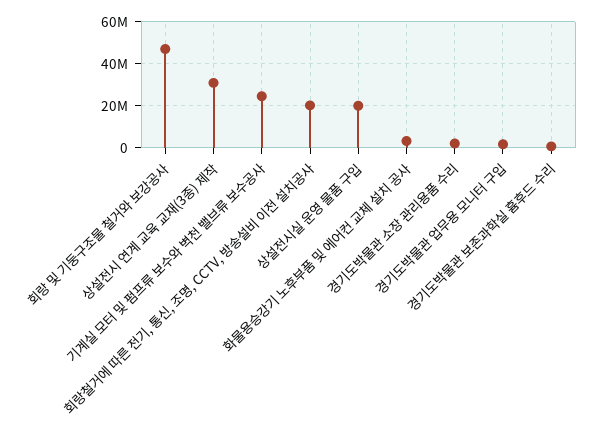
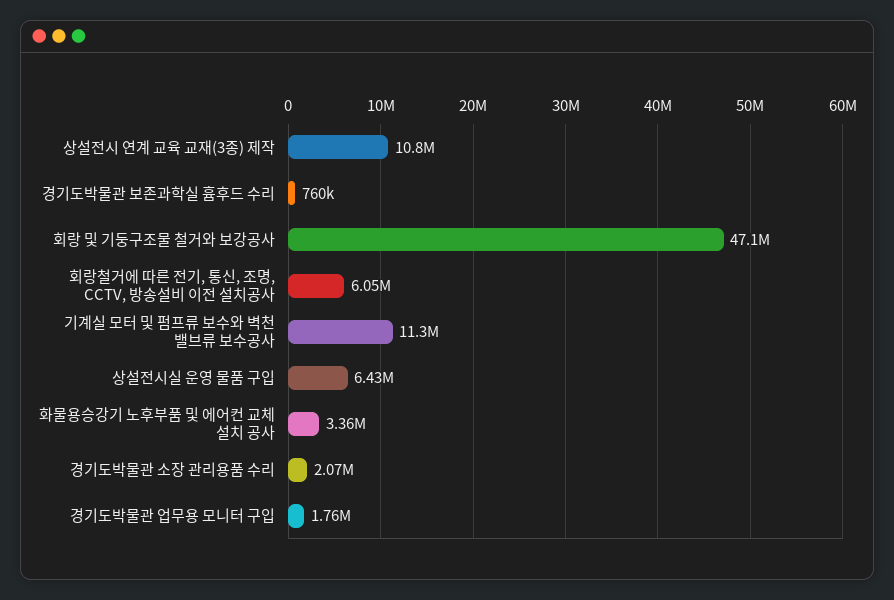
상설전시 연계 교육 교재(3종) 제작: 30000000 -> 10800000
기계실 모터 및 펌프류 보수와 벽천 밸브류 보수공사: 25000000 -> 11300000
회랑철거에 따른 전기, 통신, 조명, CCTV, 방송설비 이전 설치공사: 20000000 -> 6050000
상설전시실 운영 물품 구입: 20000000 -> 6430000

